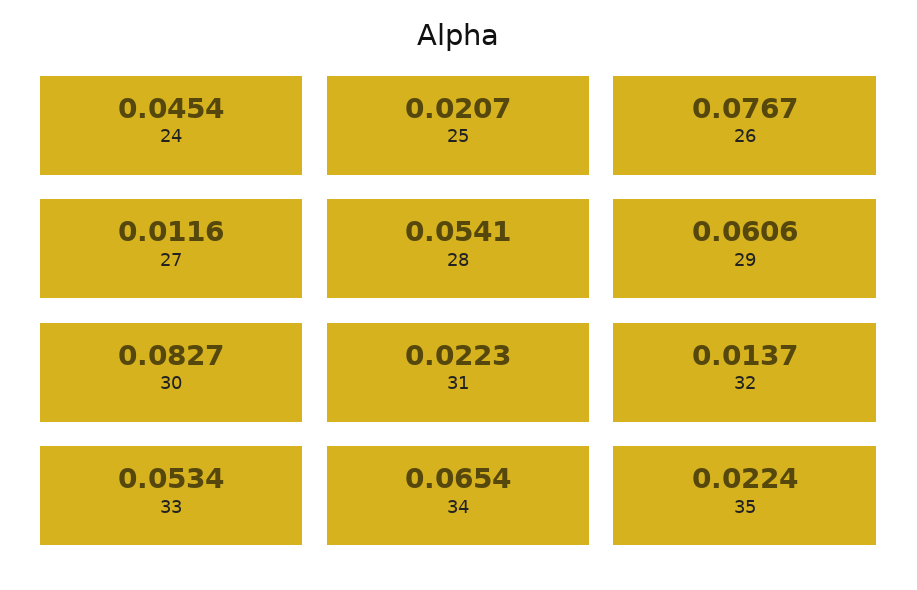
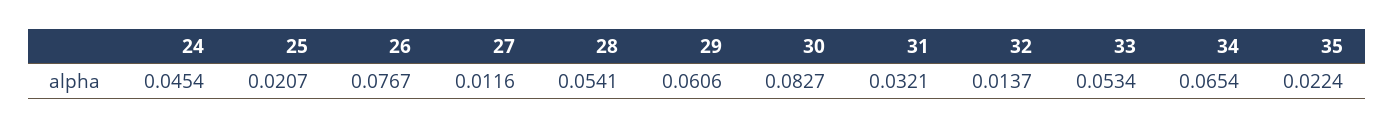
31: 0.0223 -> 0.0321

